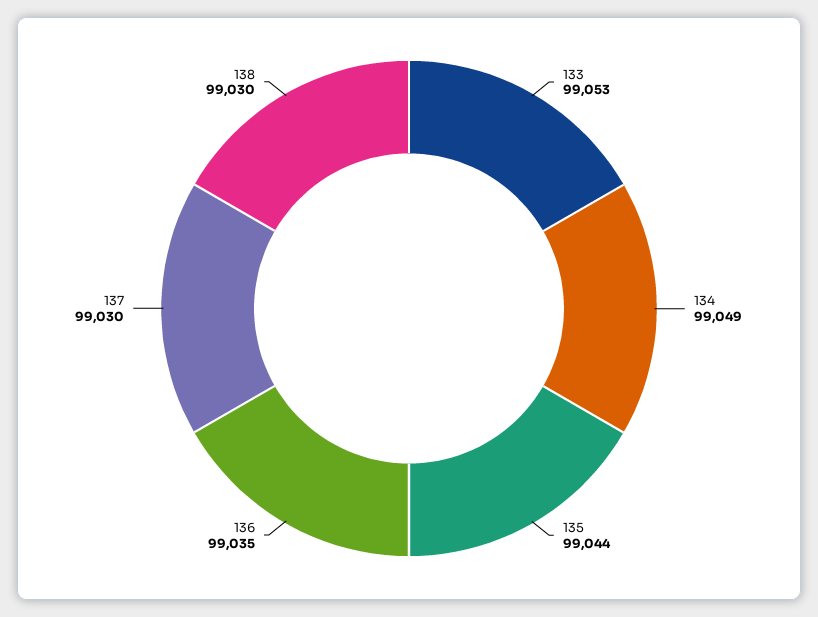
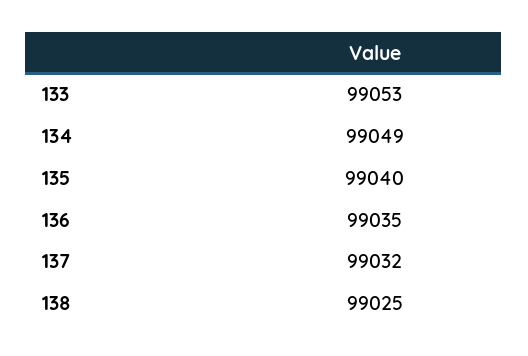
135: 99044 -> 99040
137: 99030 -> 99032
138: 99030 -> 99025

